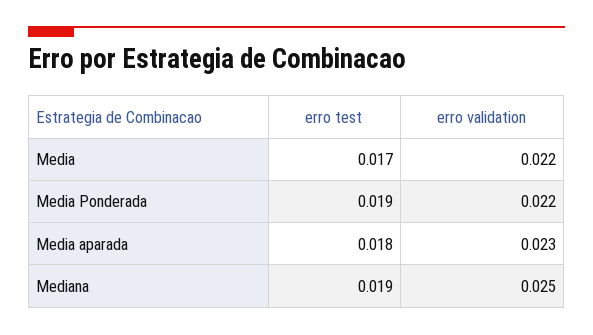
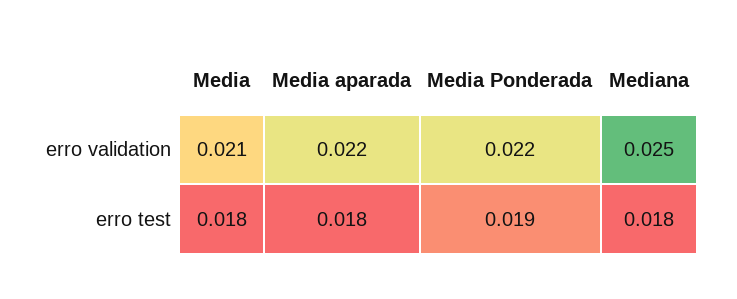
erro test, Media: 0.017 -> 0.018
erro validation, Media: 0.022 -> 0.021
erro validation, Media aparada: 0.023 -> 0.022
erro test, Mediana: 0.019 -> 0.018

